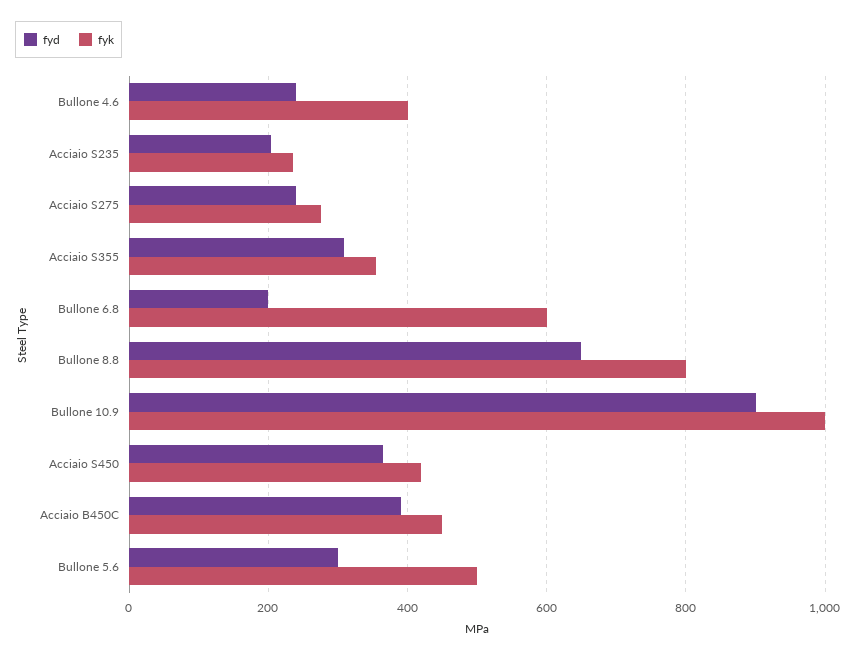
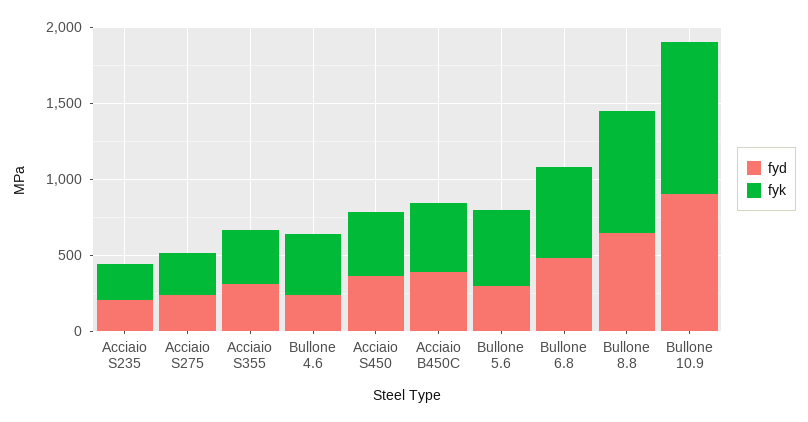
fyd, Bullone 6.8: 200 -> 500

